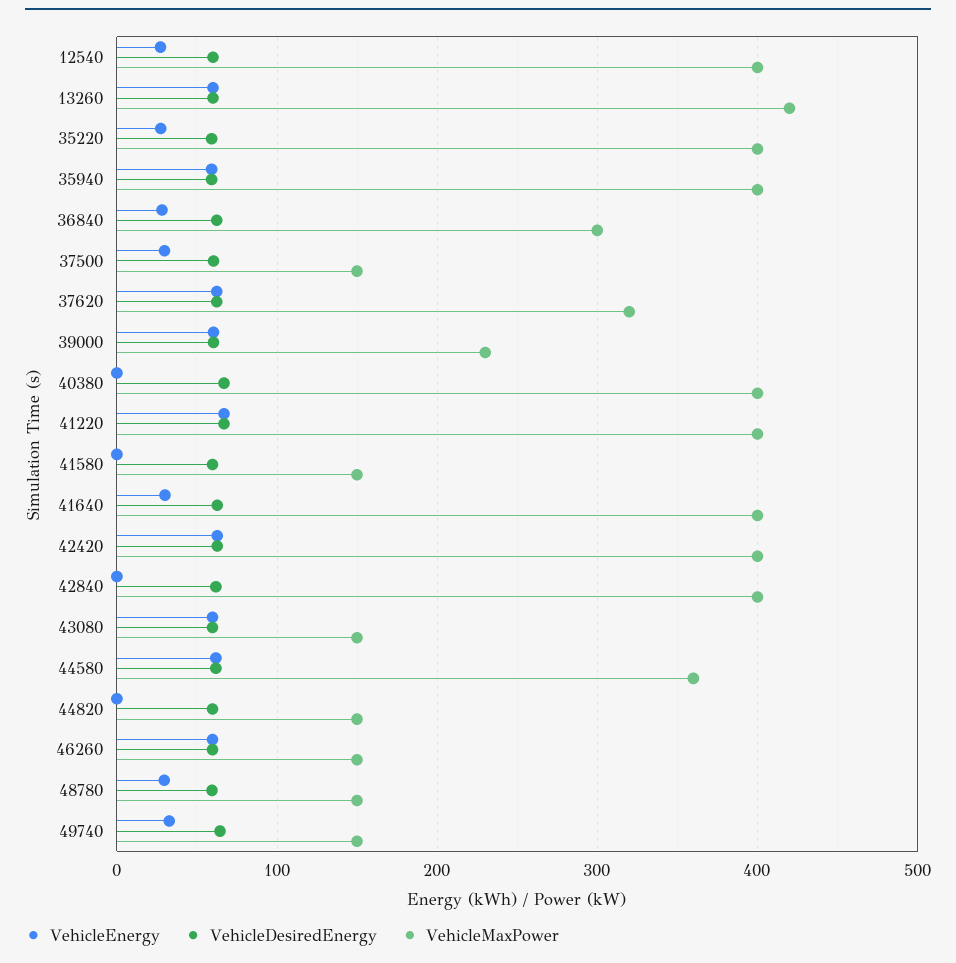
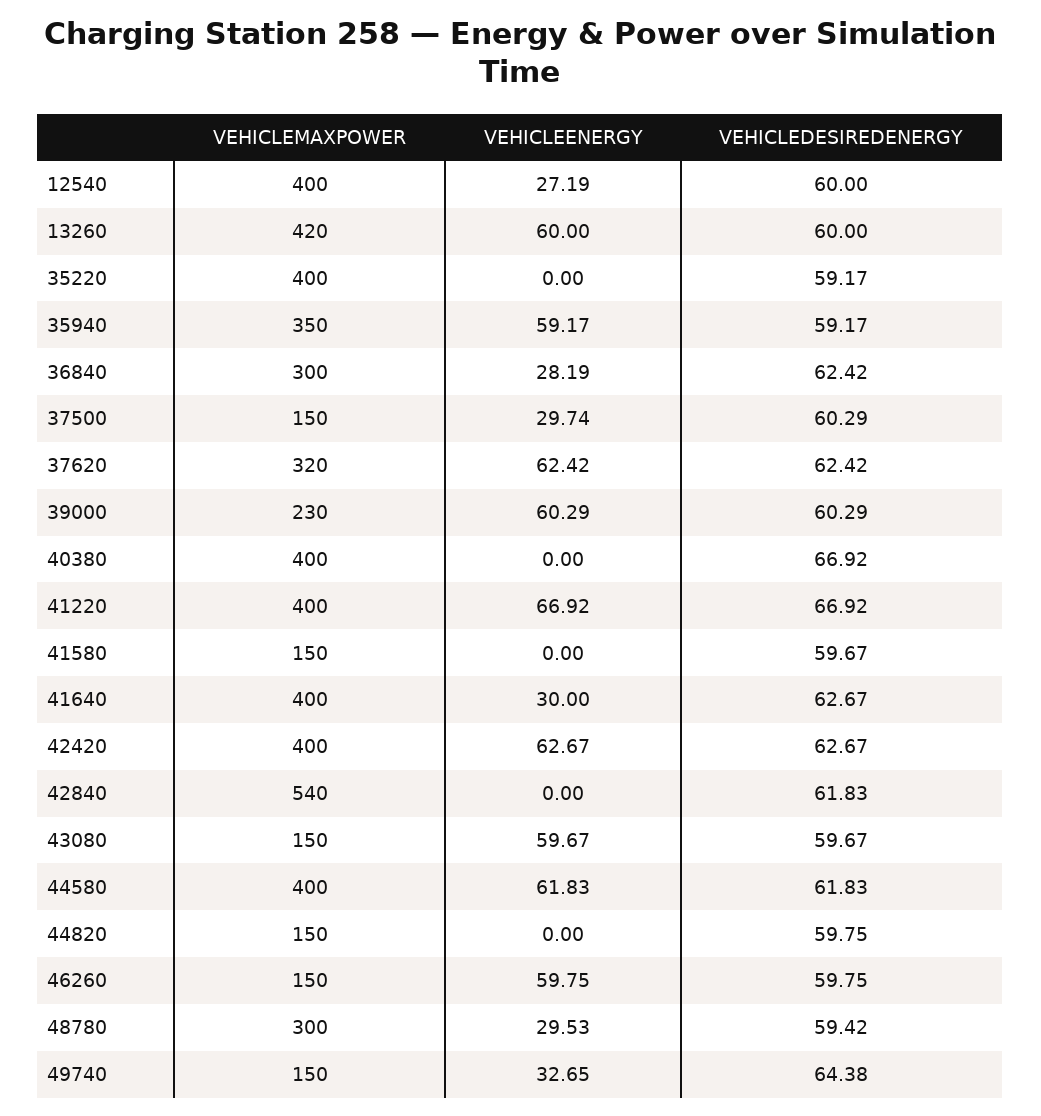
VehicleEnergy, 35220: 30 -> 0
VehicleMaxPower, 35940: 400 -> 350
VehicleMaxPower, 42840: 400 -> 540
VehicleMaxPower, 44580: 360 -> 400
VehicleMaxPower, 48780: 150 -> 300

